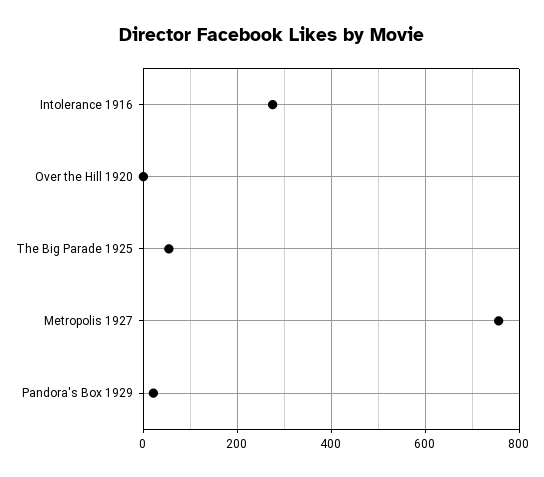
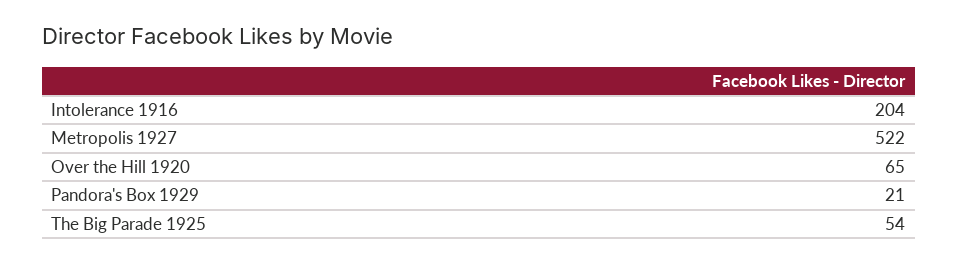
Intolerance 1916: 280 -> 204
Over the Hill 1920: 0 -> 65
Metropolis 1927: 760 -> 522

